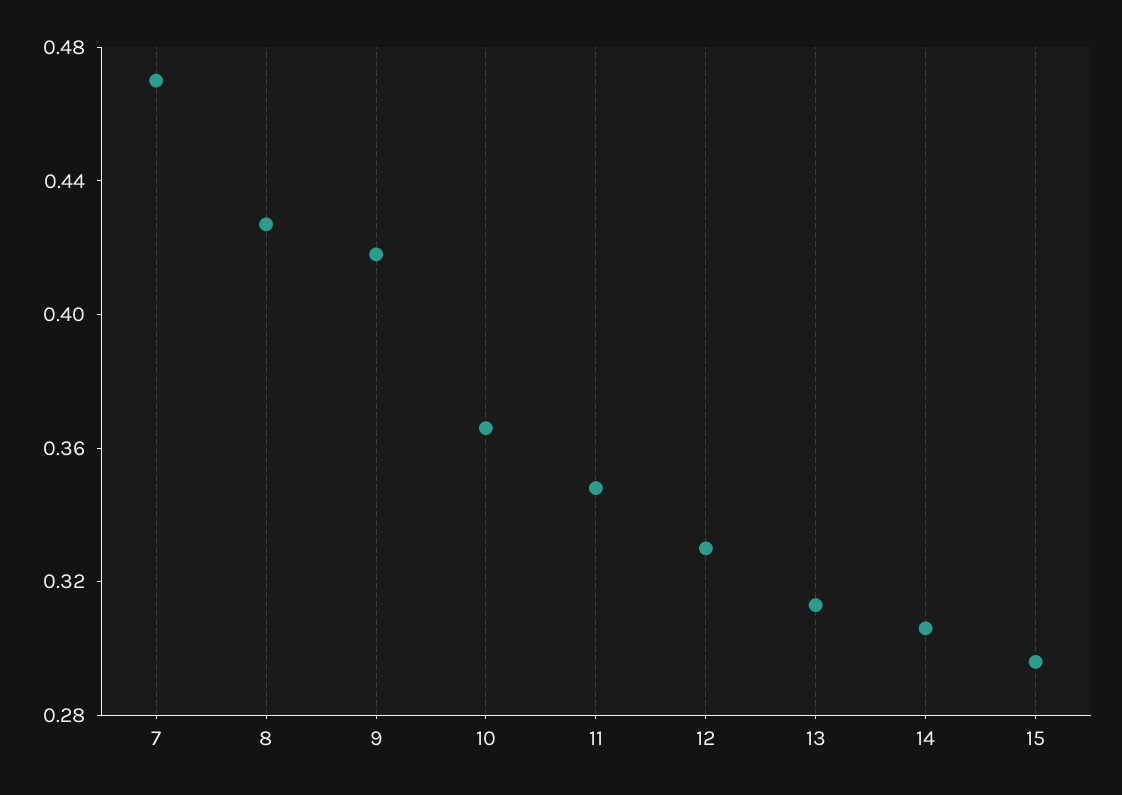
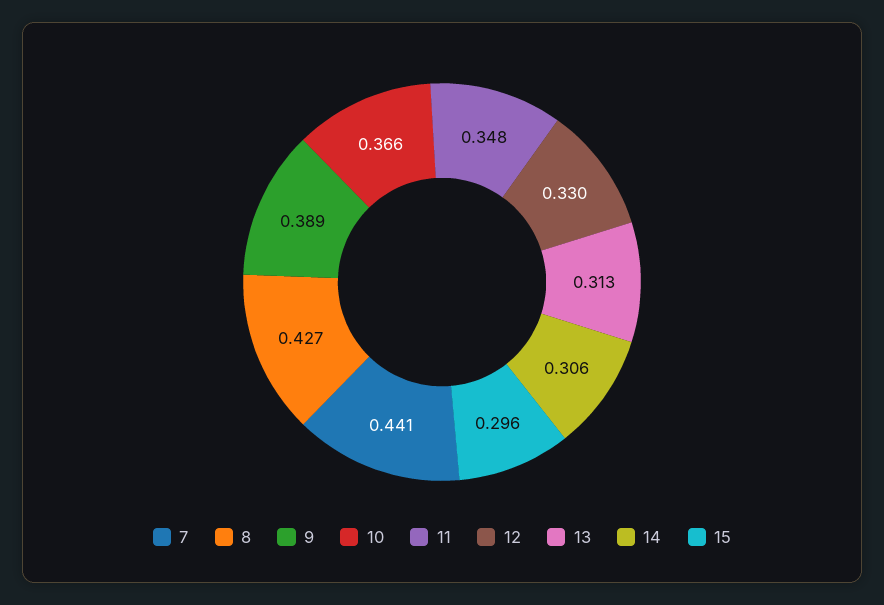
7: 0.47 -> 0.441
9: 0.42 -> 0.389

